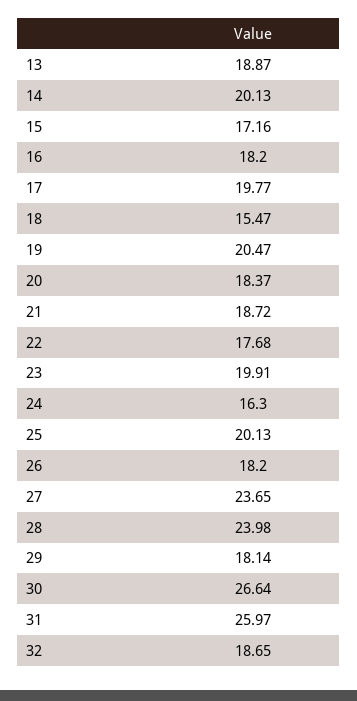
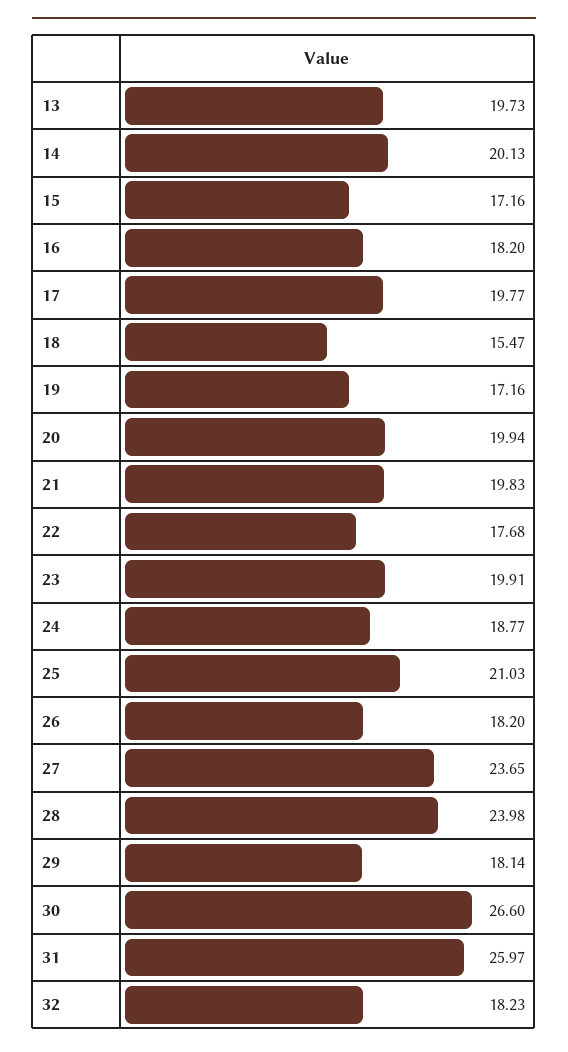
13: 18.87 -> 19.73
19: 20.47 -> 17.16
20: 18.37 -> 19.94
21: 18.72 -> 19.83
24: 16.3 -> 18.77
25: 20.13 -> 21.03
30: 26.64 -> 26.6
32: 18.65 -> 18.23

